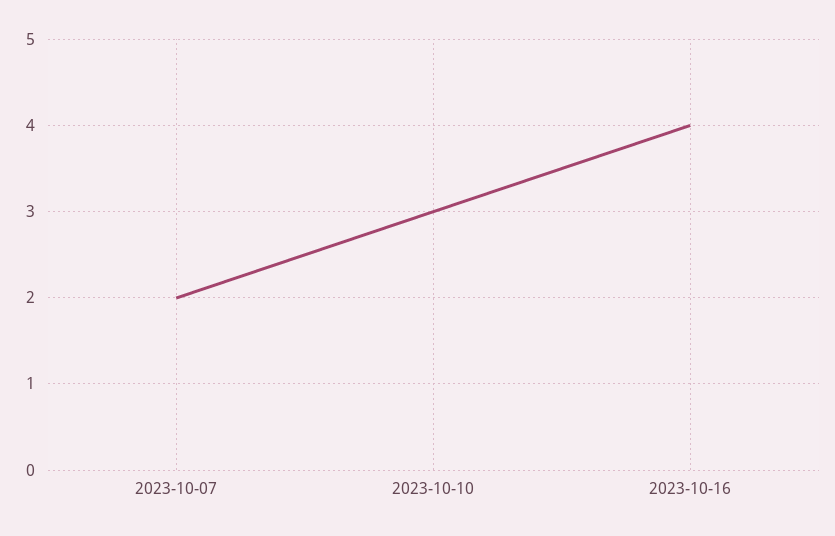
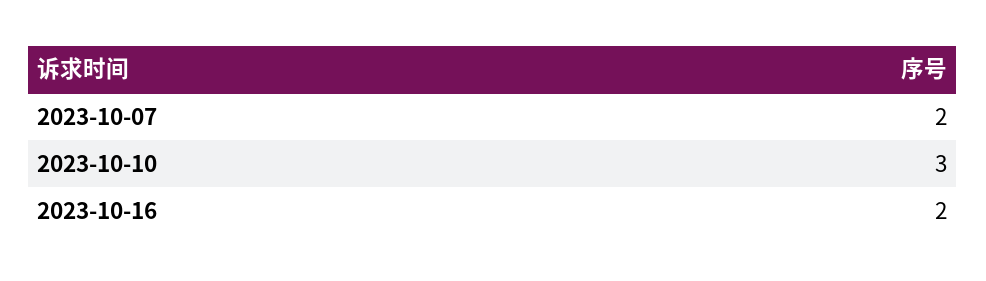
2023-10-16: 4 -> 2

